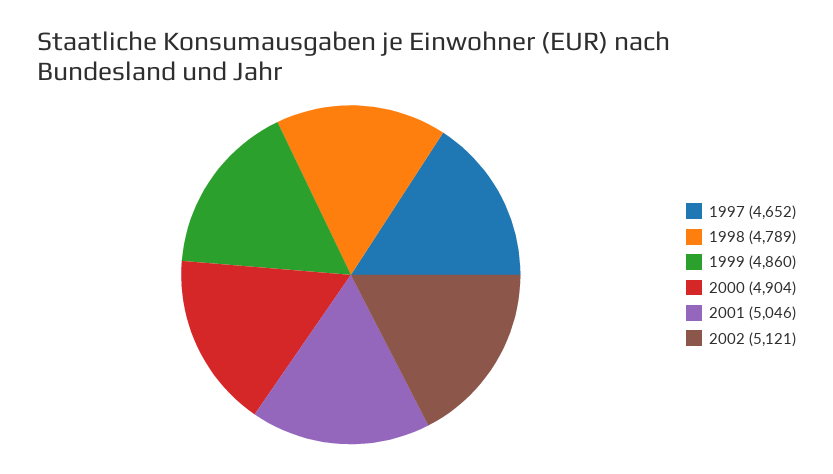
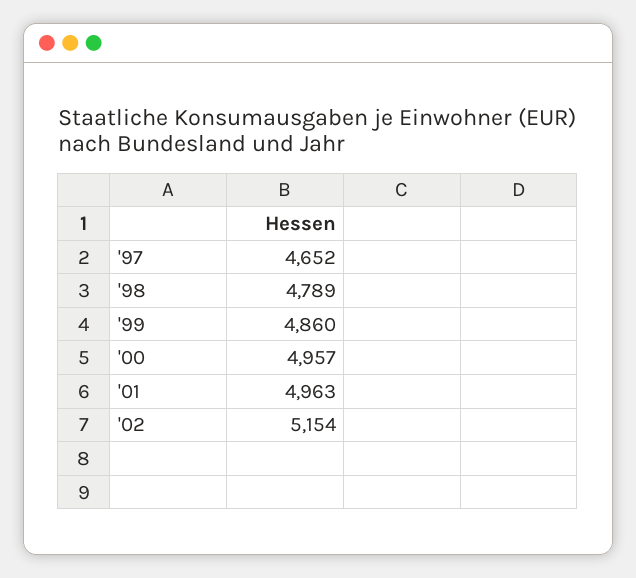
2000: 4904 -> 4957
2001: 5046 -> 4963
2002: 5121 -> 5154

